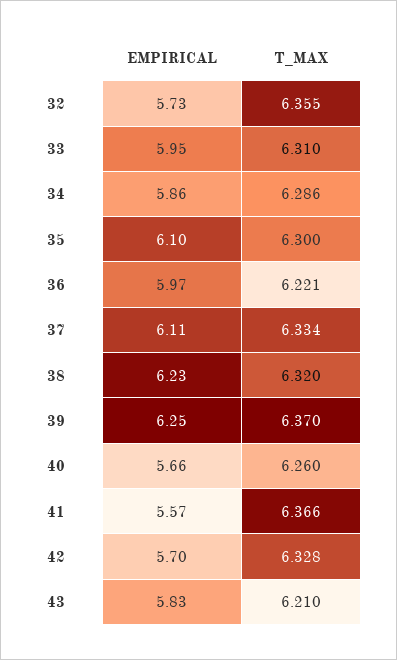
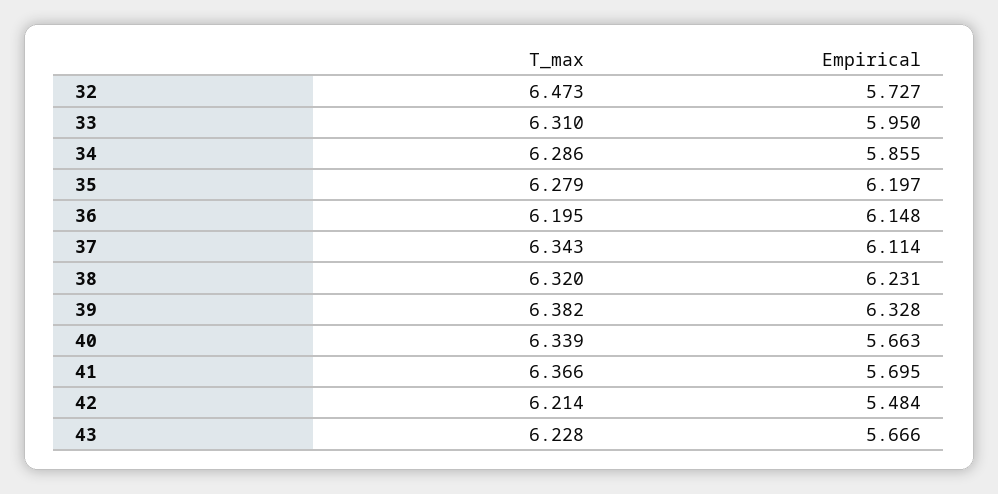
T_MAX, 32: 6.355 -> 6.473
EMPIRICAL, 35: 6.1 -> 6.197
T_MAX, 35: 6.3 -> 6.279
EMPIRICAL, 36: 5.97 -> 6.148
T_MAX, 36: 6.221 -> 6.195
T_MAX, 37: 6.334 -> 6.343
EMPIRICAL, 39: 6.25 -> 6.328
T_MAX, 39: 6.37 -> 6.382
T_MAX, 40: 6.26 -> 6.339
EMPIRICAL, 41: 5.57 -> 5.695
EMPIRICAL, 42: 5.7 -> 5.484
T_MAX, 42: 6.328 -> 6.214
EMPIRICAL, 43: 5.83 -> 5.666
T_MAX, 43: 6.21 -> 6.228

